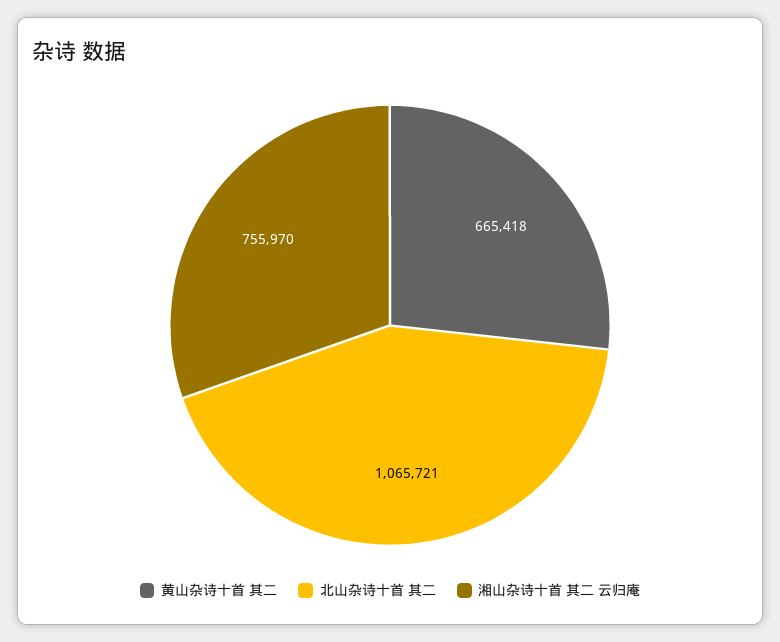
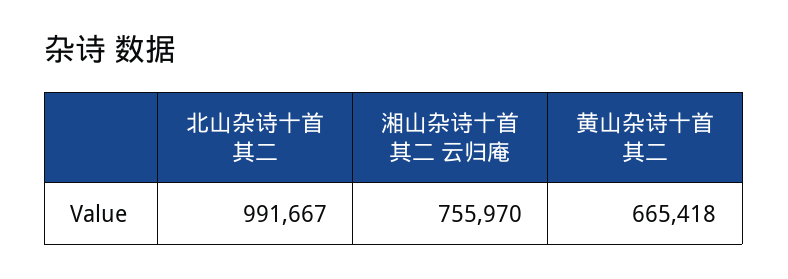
北山杂诗十首 其二: 1065721 -> 991667

